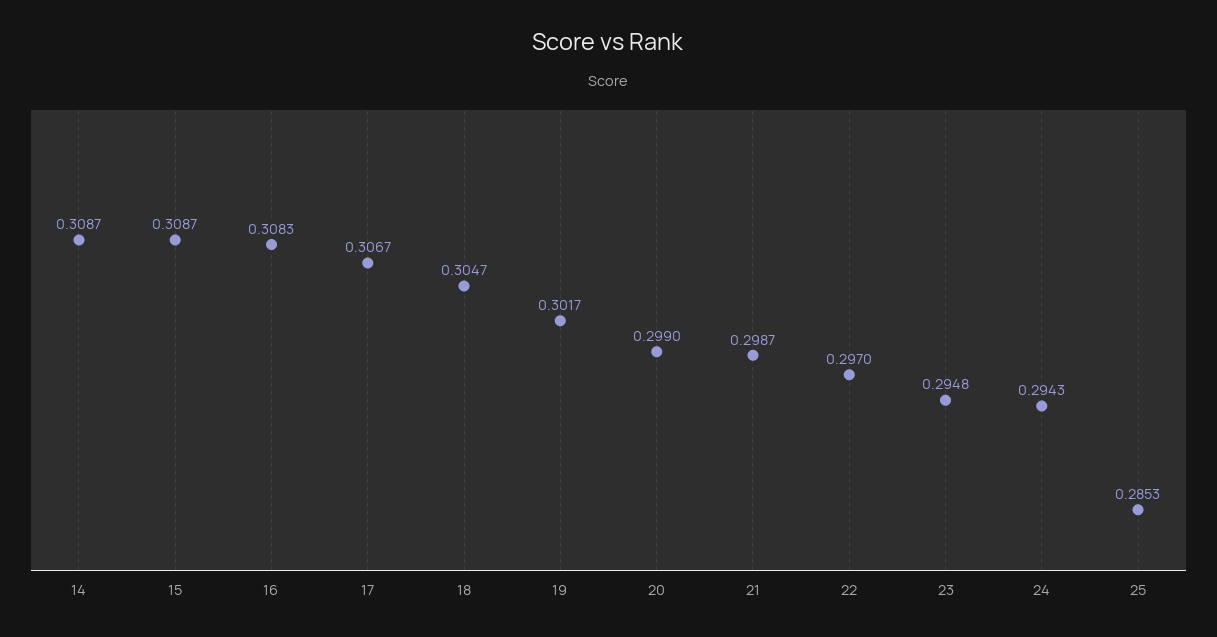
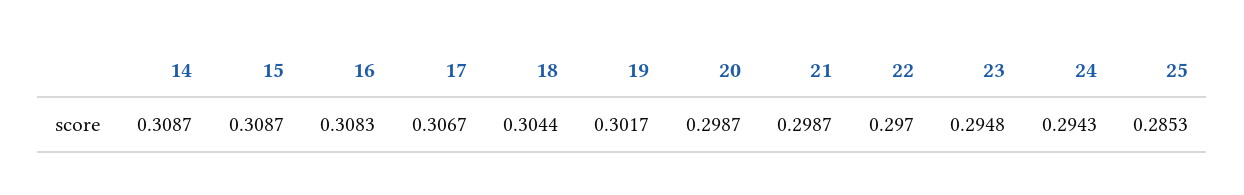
18: 0.3047 -> 0.3044
20: 0.299 -> 0.2987

